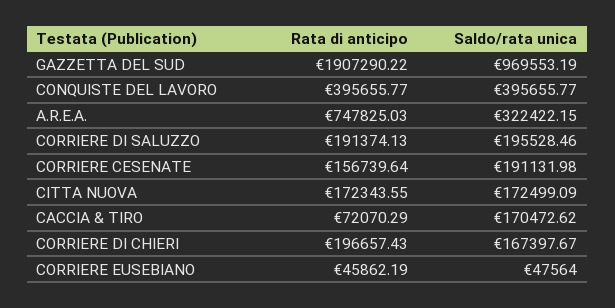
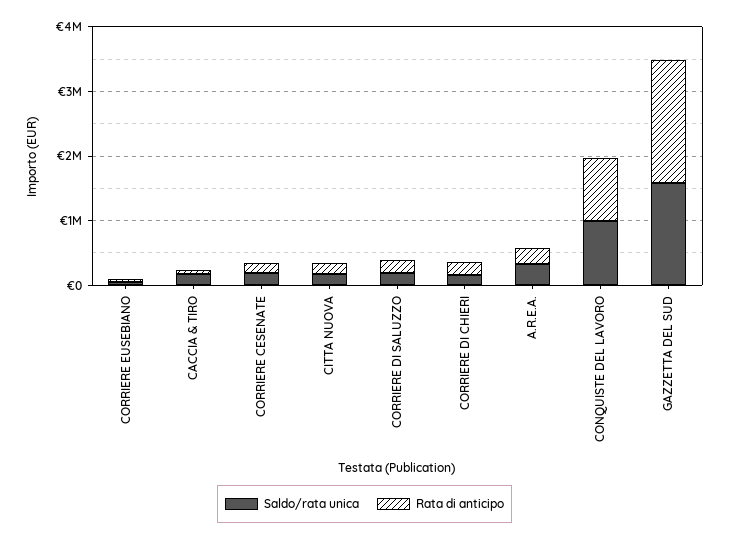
Saldo/rata unica, GAZZETTA DEL SUD: 969553.19 -> 1600000
Rata di anticipo, CONQUISTE DEL LAVORO: 395655.77 -> 1000000
Saldo/rata unica, CONQUISTE DEL LAVORO: 395655.77 -> 1000000
Rata di anticipo, A.R.E.A.: 747825.03 -> 200000

